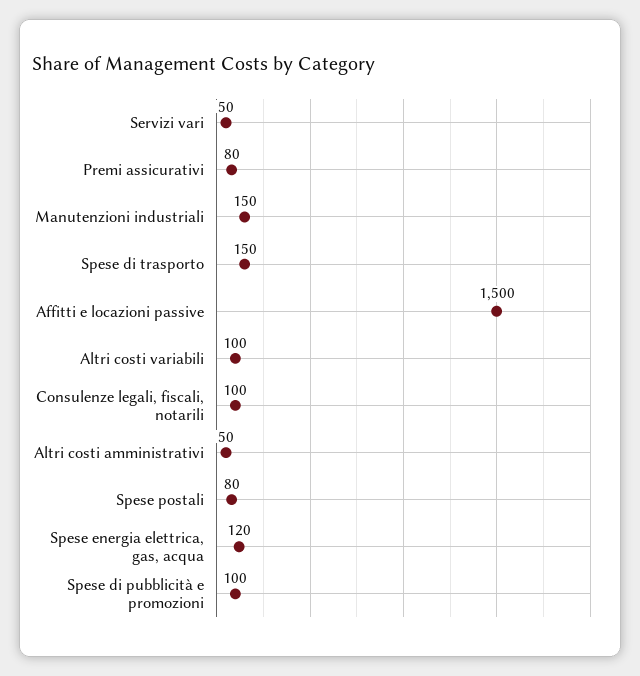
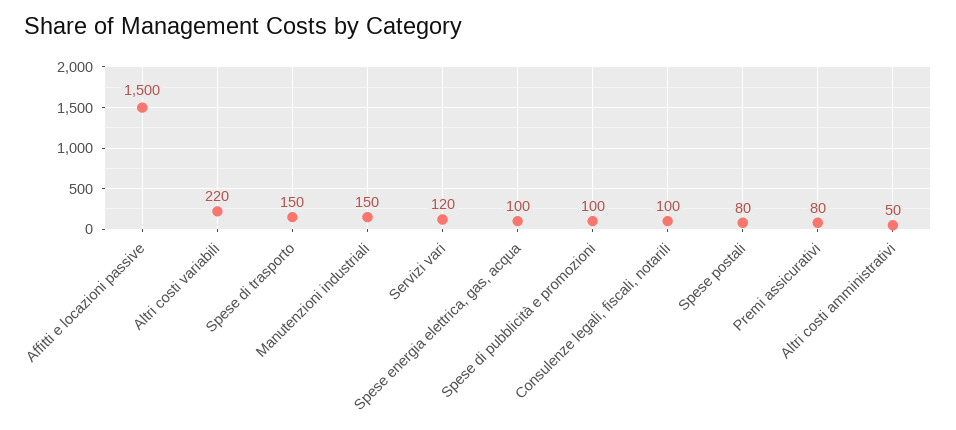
Servizi vari: 50 -> 120
Altri costi variabili: 100 -> 220
Spese energia elettrica, gas, acqua: 120 -> 100

